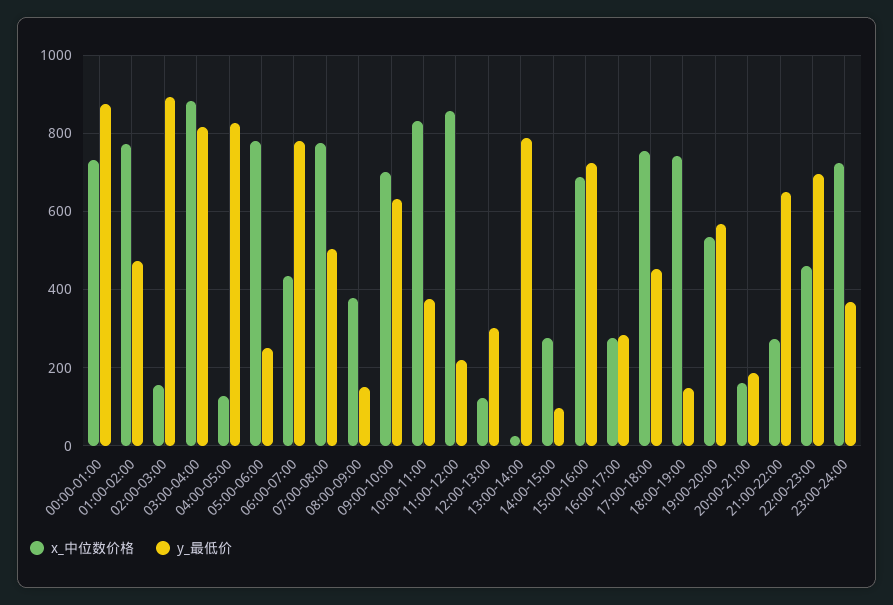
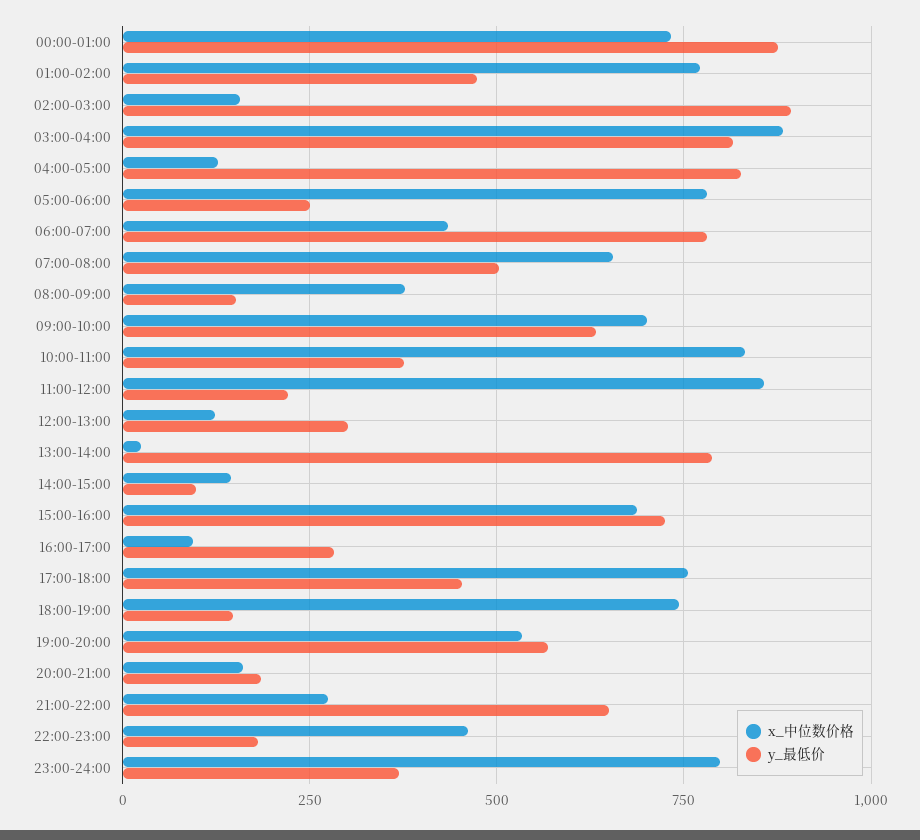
x_中位数价格, 07:00-08:00: 780 -> 650
x_中位数价格, 14:00-15:00: 280 -> 150
x_中位数价格, 16:00-17:00: 280 -> 100
y_最低价, 22:00-23:00: 700 -> 175
x_中位数价格, 23:00-24:00: 720 -> 800

